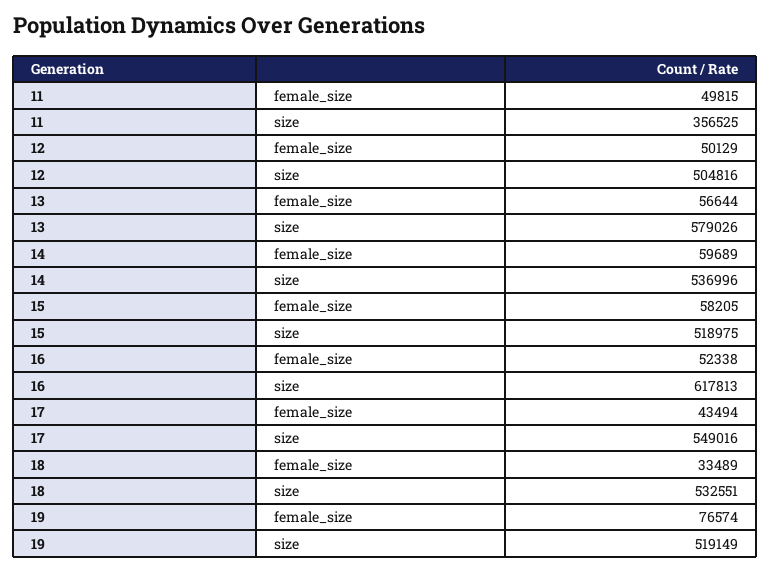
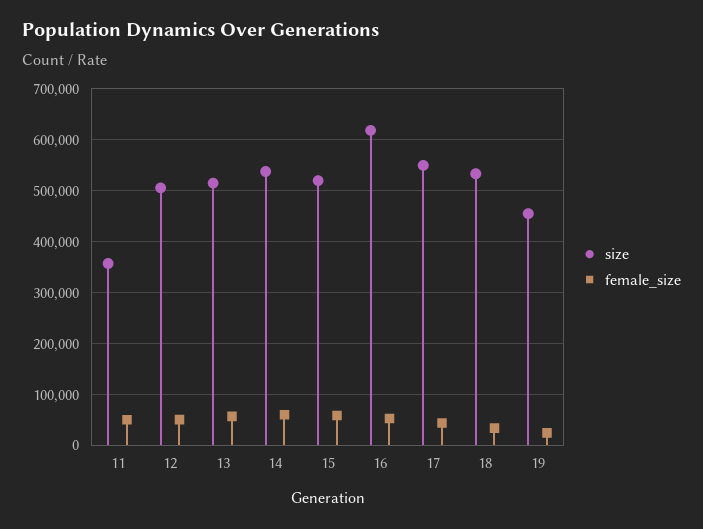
size, 13: 579026 -> 520000
female_size, 19: 76574 -> 20000
size, 19: 519149 -> 460000

